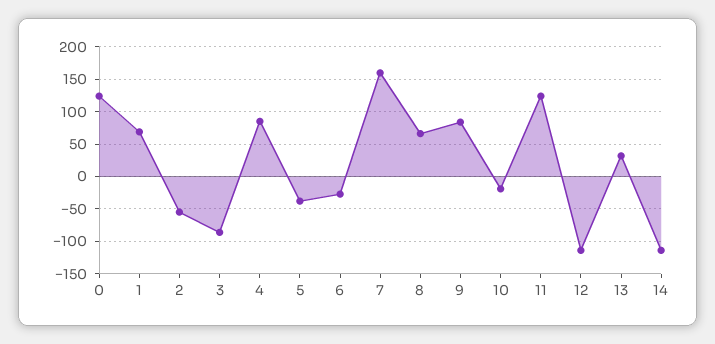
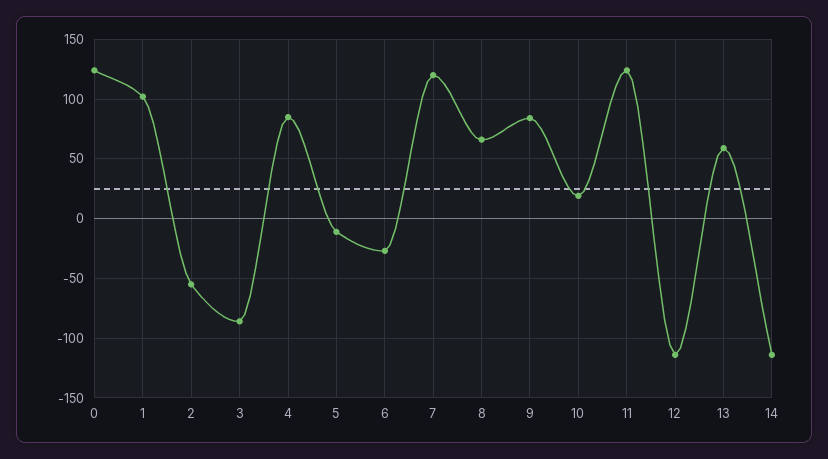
1: 70 -> 100
5: -40 -> -10
7: 160 -> 120
10: -20 -> 20
13: 30 -> 60

